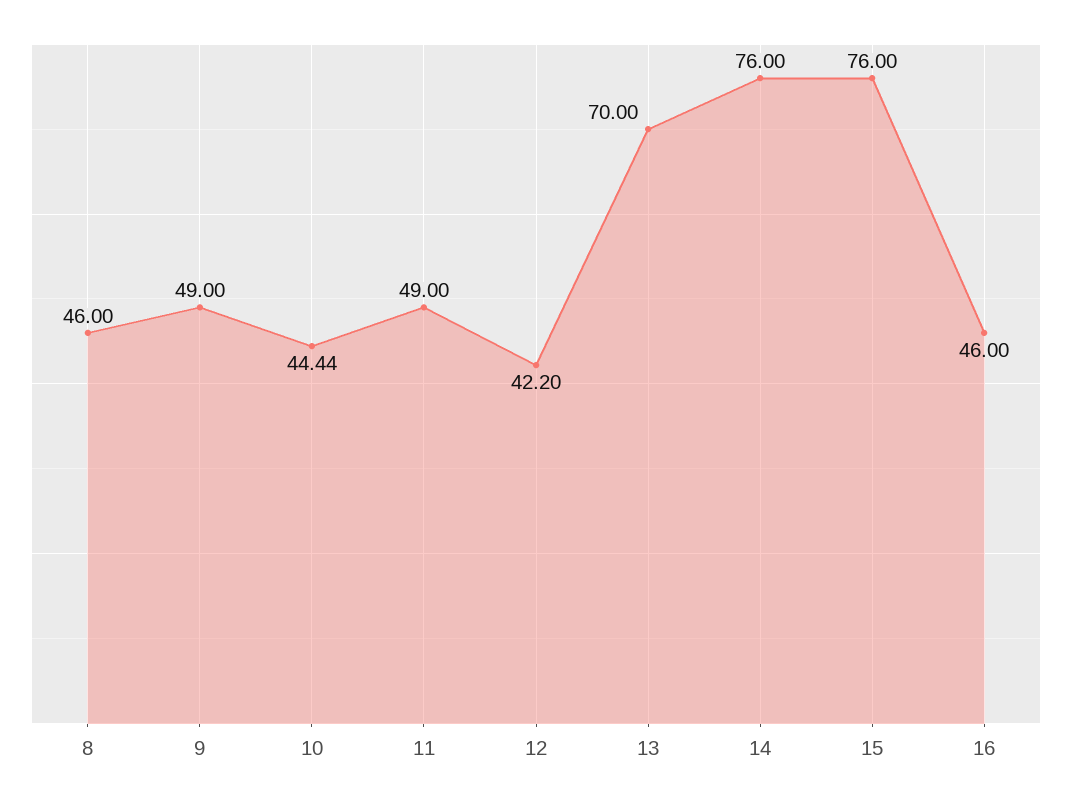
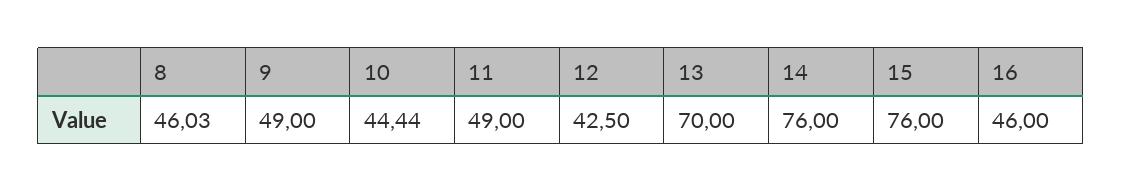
8: 46 -> 46.03
12: 42.2 -> 42.5

